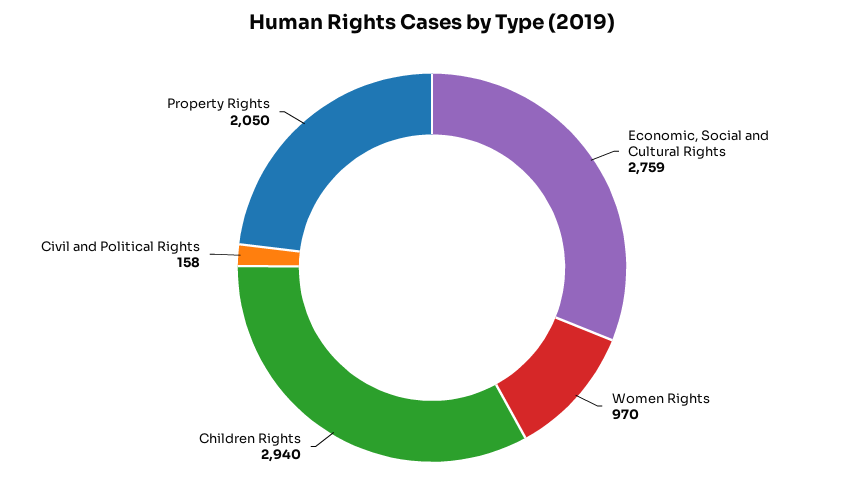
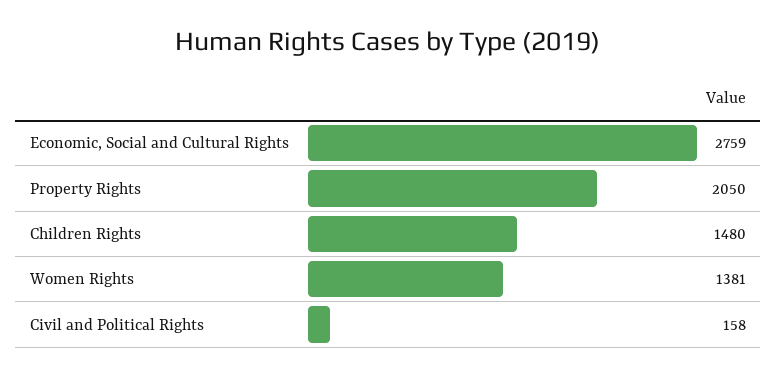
Women Rights: 970 -> 1381
Children Rights: 2940 -> 1480

